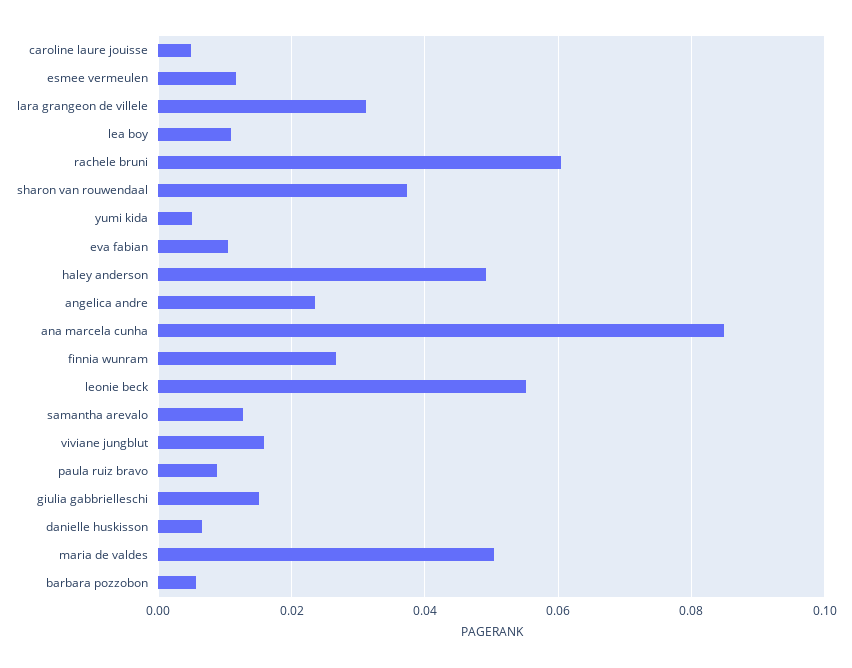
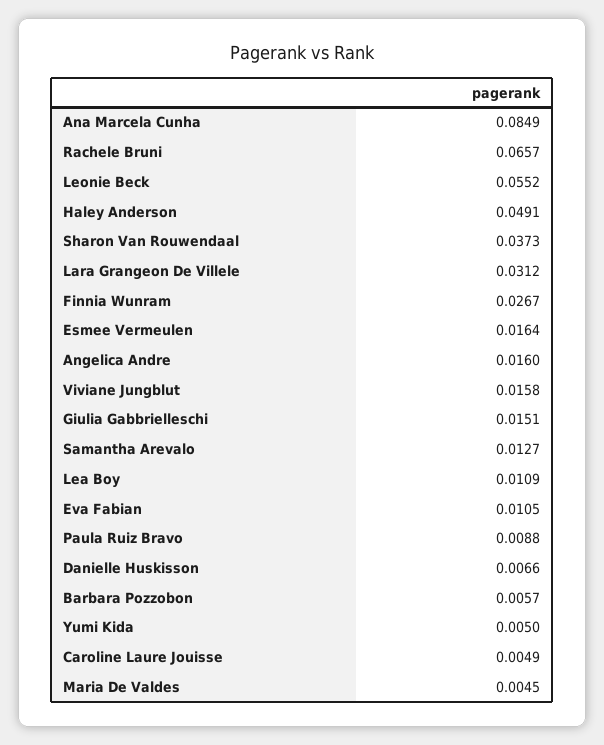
esmee vermeulen: 0.012 -> 0.0164
rachele bruni: 0.06 -> 0.0657
angelica andre: 0.024 -> 0.016
maria de valdes: 0.05 -> 0.0045

